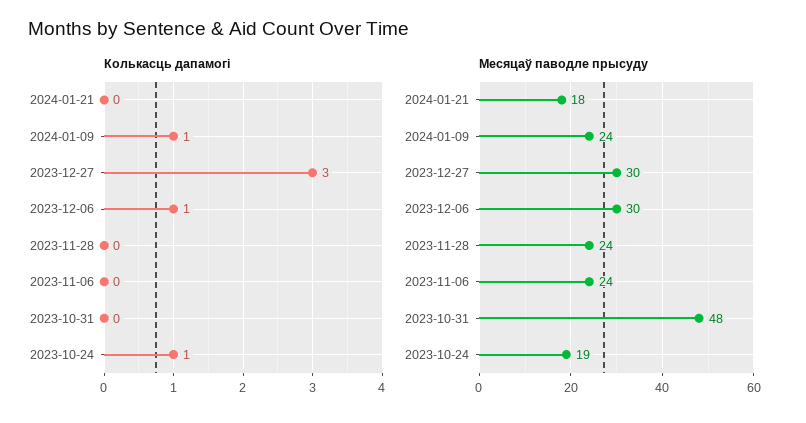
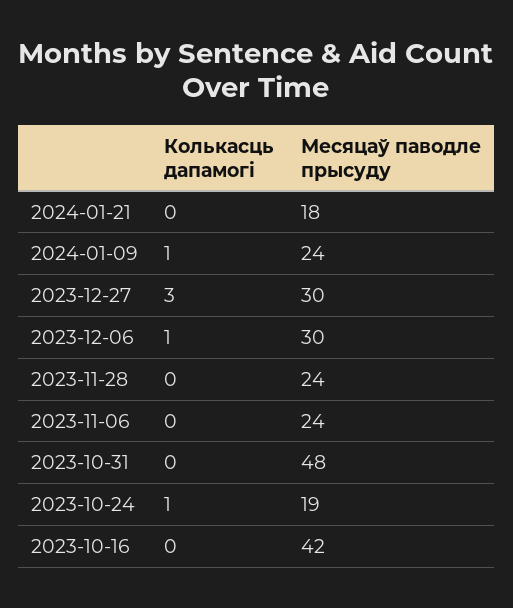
Колькасць дапамогі, 2023-10-16: none -> 0
Месяцаў паводле прысуду, 2023-10-16: none -> 42

